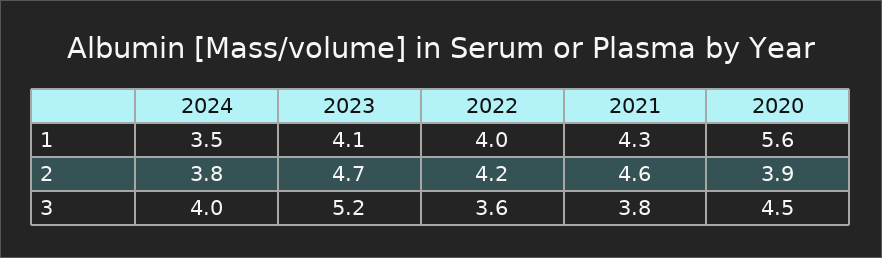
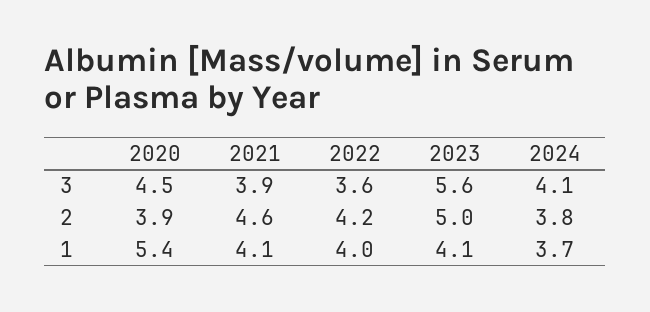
2024, 1: 3.5 -> 3.7
2021, 1: 4.3 -> 4.1
2020, 1: 5.6 -> 5.4
2023, 2: 4.7 -> 5
2024, 3: 4 -> 4.1
2023, 3: 5.2 -> 5.6
2021, 3: 3.8 -> 3.9

